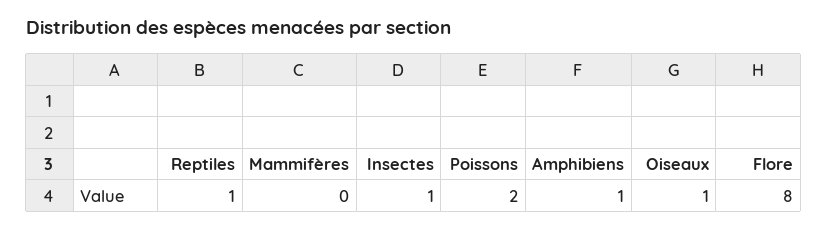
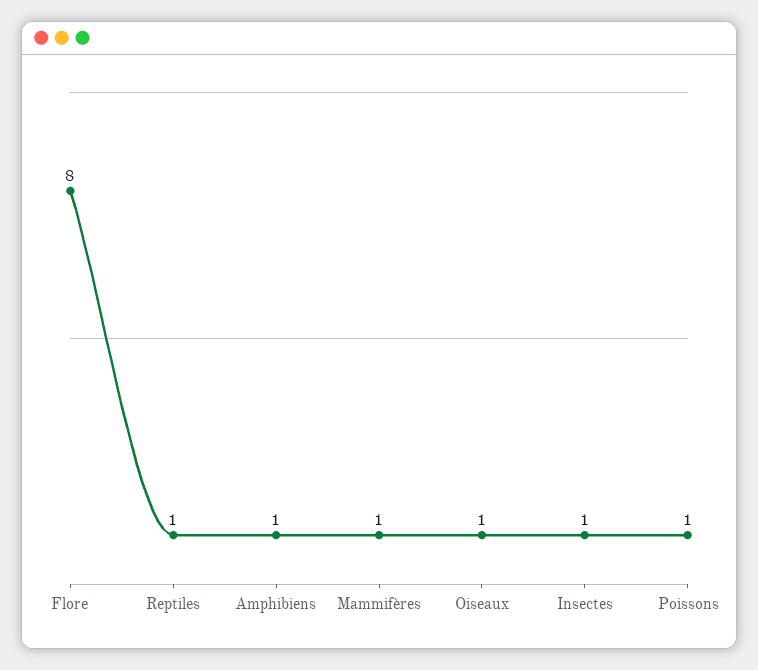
Mammifères: 0 -> 1
Poissons: 2 -> 1

